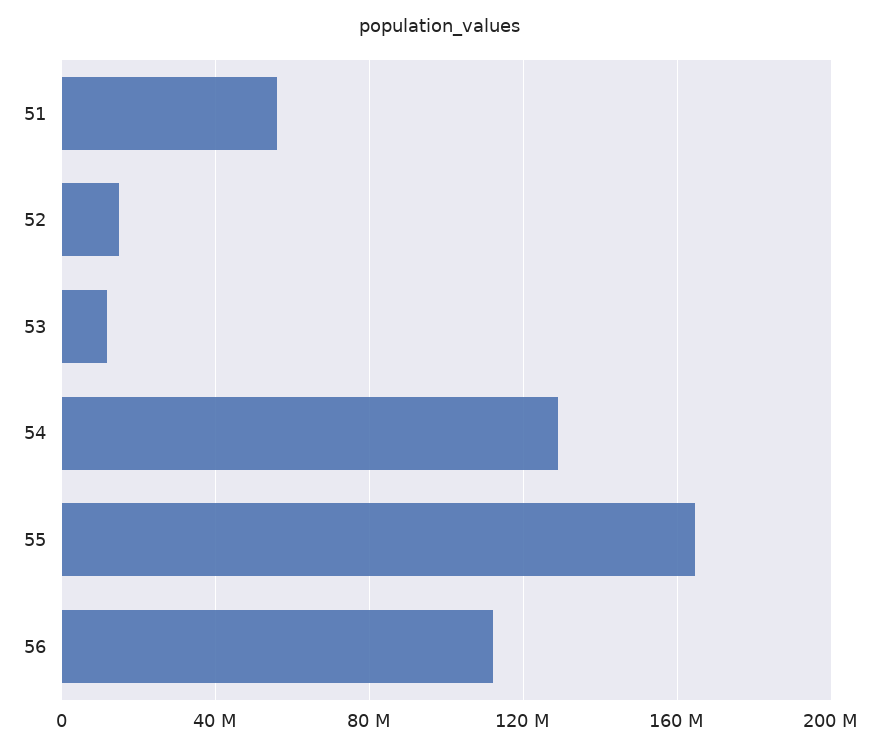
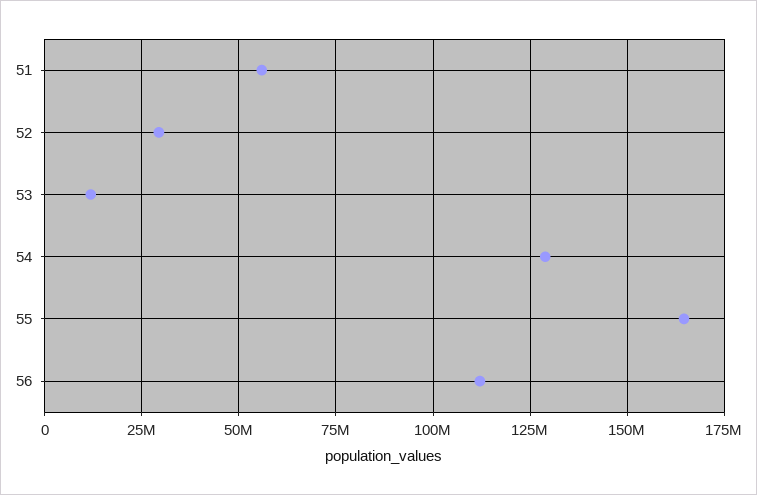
52: 15000000 -> 30000000

